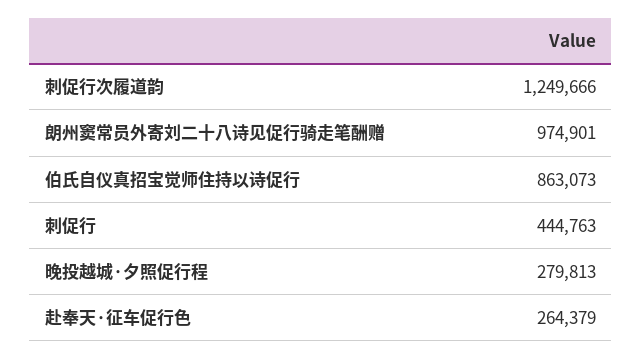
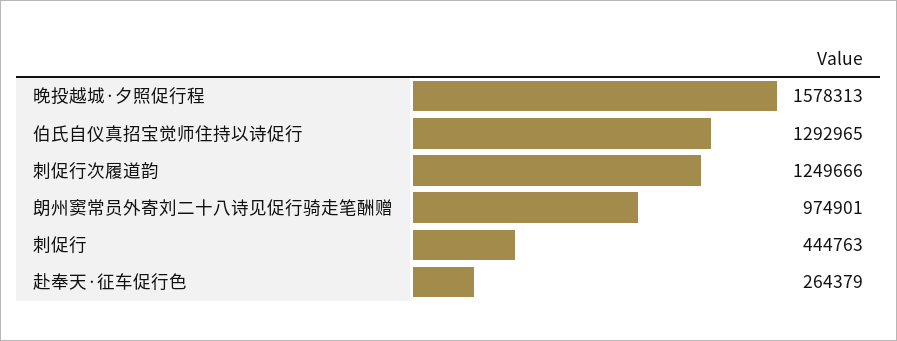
伯氏自仪真招宝觉师住持以诗促行: 863073 -> 1292965
晚投越城·夕照促行程: 279813 -> 1578313

